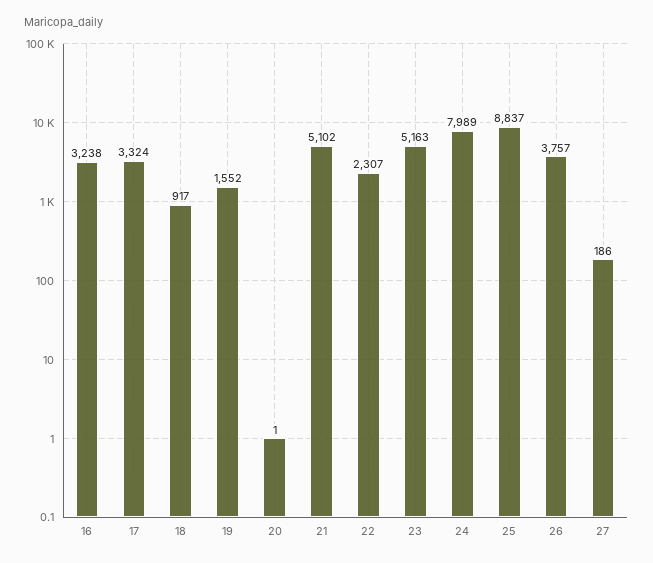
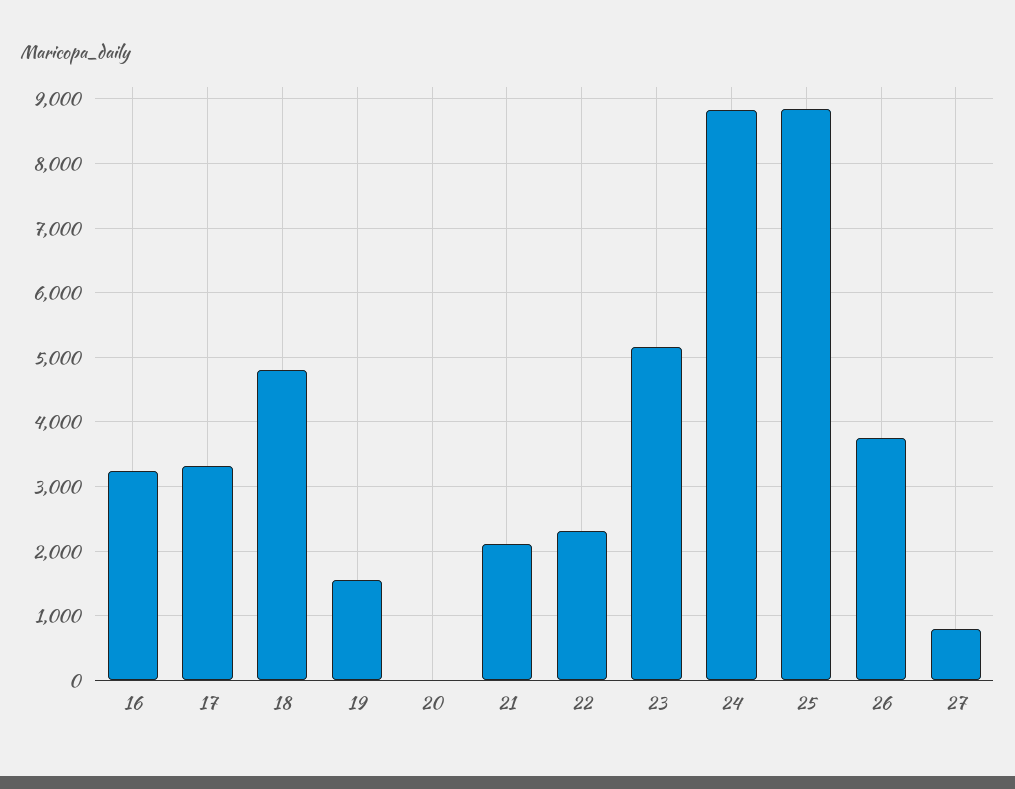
18: 917 -> 4800
21: 5102 -> 2100
24: 7989 -> 8800
27: 186 -> 800

